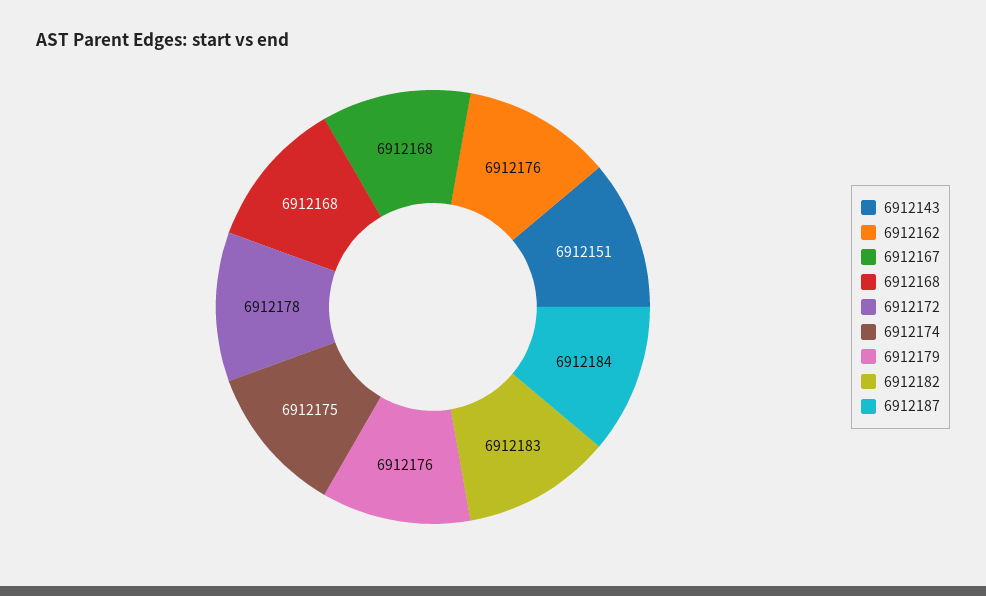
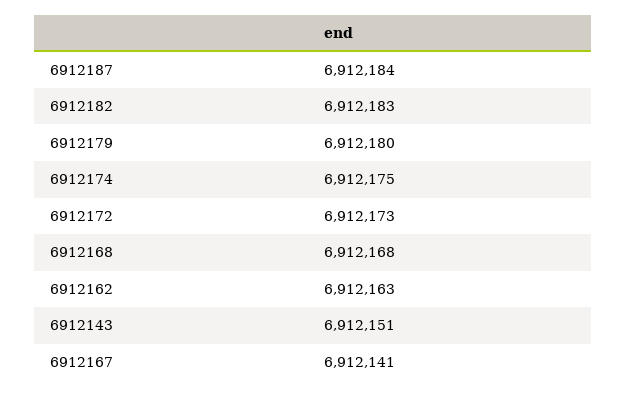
6912162: 6912176 -> 6912163
6912167: 6912168 -> 6912141
6912172: 6912178 -> 6912173
6912179: 6912176 -> 6912180

